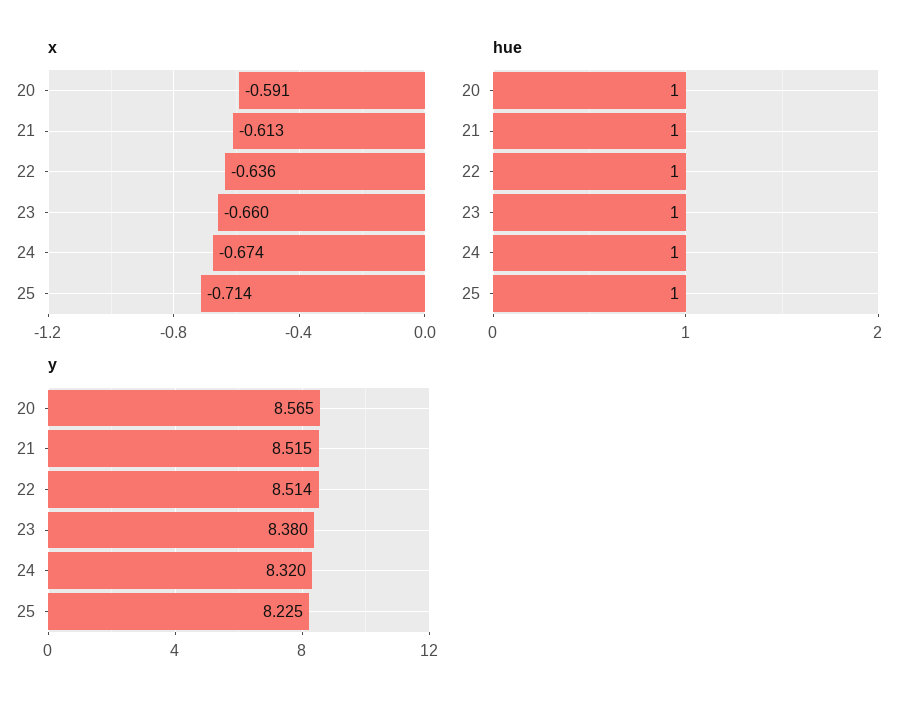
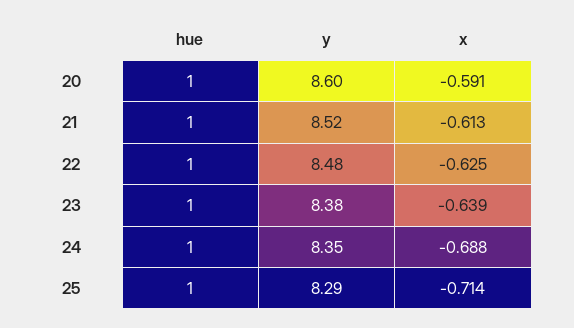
x, 22: -0.636 -> -0.625
x, 23: -0.66 -> -0.639
x, 24: -0.674 -> -0.688
y, 20: 8.565 -> 8.6
y, 22: 8.514 -> 8.48
y, 24: 8.32 -> 8.35
y, 25: 8.225 -> 8.29

